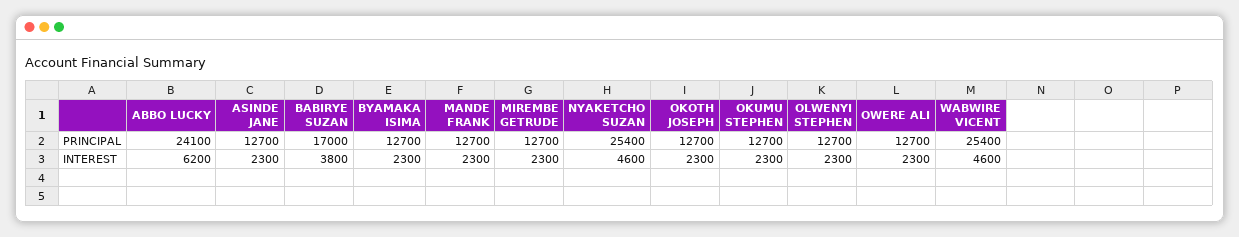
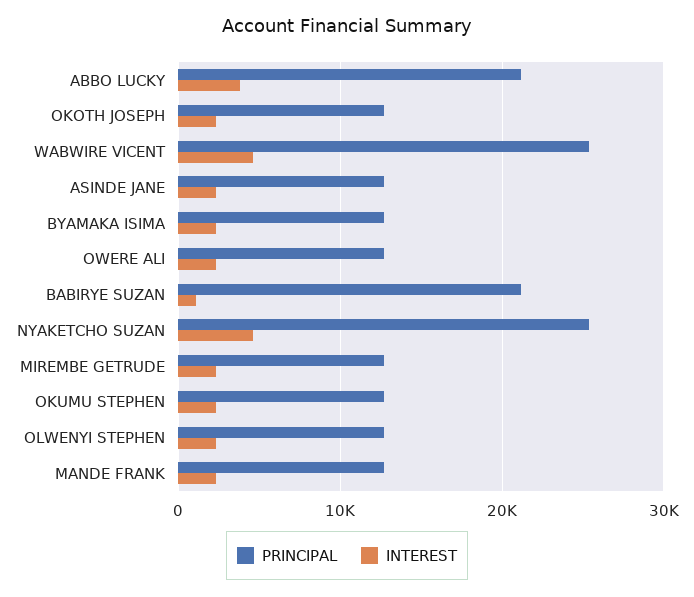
PRINCIPAL, ABBO LUCKY: 24100 -> 21000
PRINCIPAL, BABIRYE SUZAN: 17000 -> 21000
INTEREST, ABBO LUCKY: 6200 -> 4000
INTEREST, BABIRYE SUZAN: 3800 -> 1000

